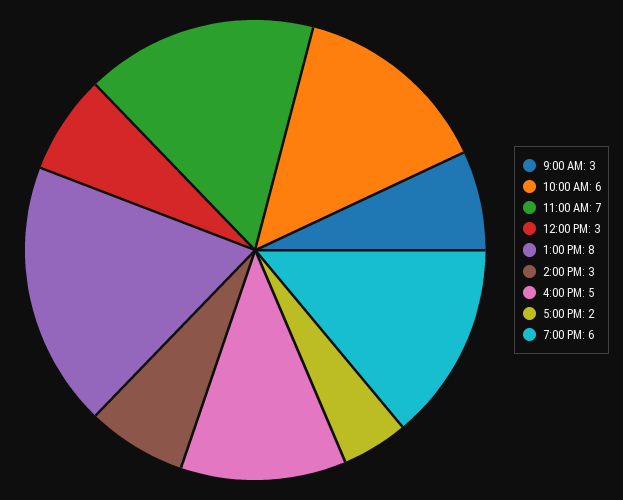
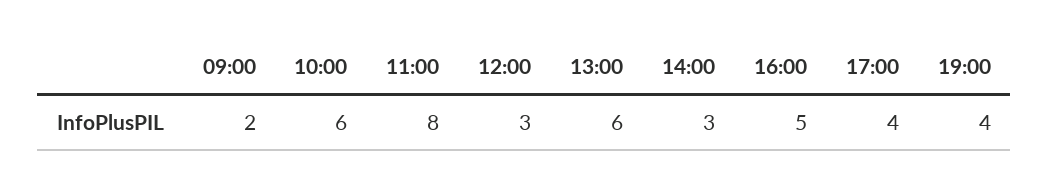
9:00 AM: 3 -> 2
11:00 AM: 7 -> 8
1:00 PM: 8 -> 6
5:00 PM: 2 -> 4
7:00 PM: 6 -> 4

